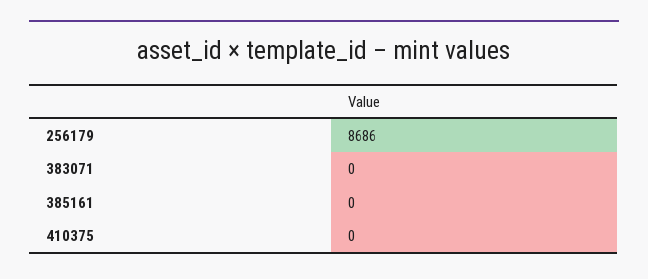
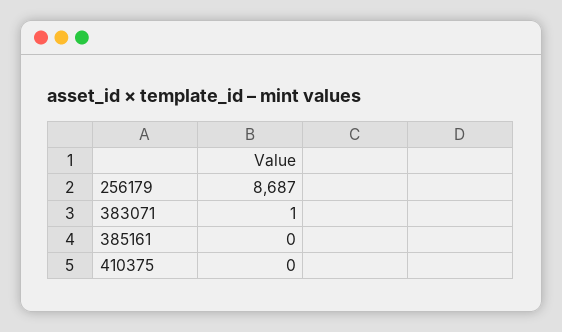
256179: 8686 -> 8687
383071: 0 -> 1

